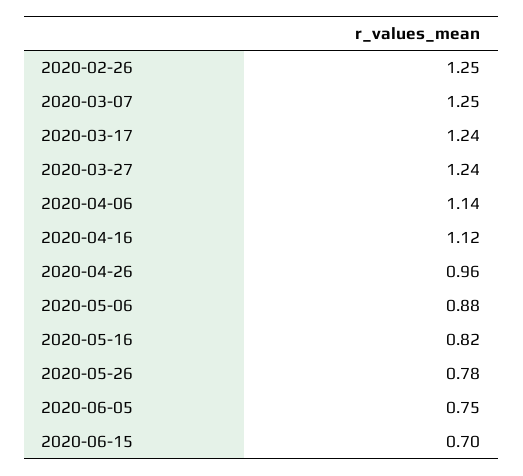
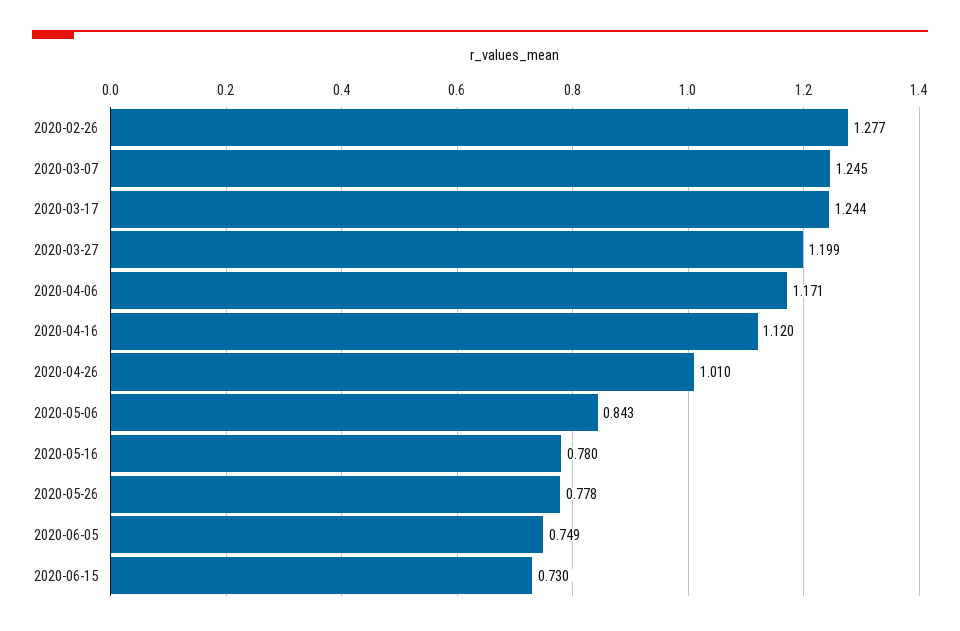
2020-02-26: 1.25 -> 1.277
2020-03-27: 1.24 -> 1.199
2020-04-06: 1.14 -> 1.171
2020-04-26: 0.96 -> 1.01
2020-05-06: 0.88 -> 0.843
2020-05-16: 0.82 -> 0.78
2020-06-15: 0.7 -> 0.73

